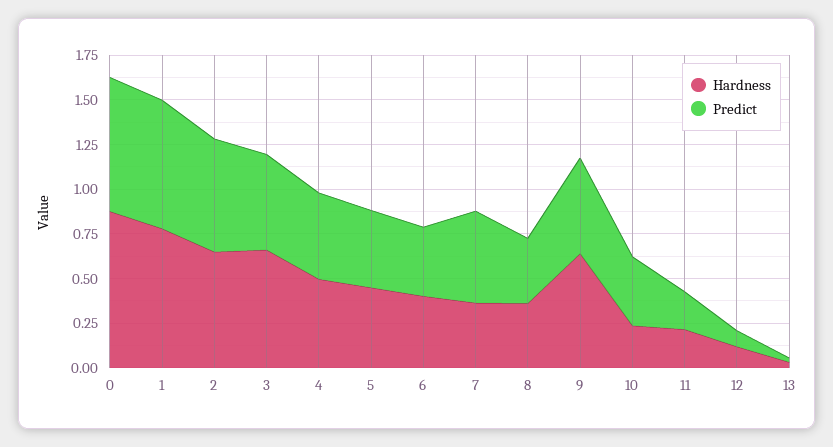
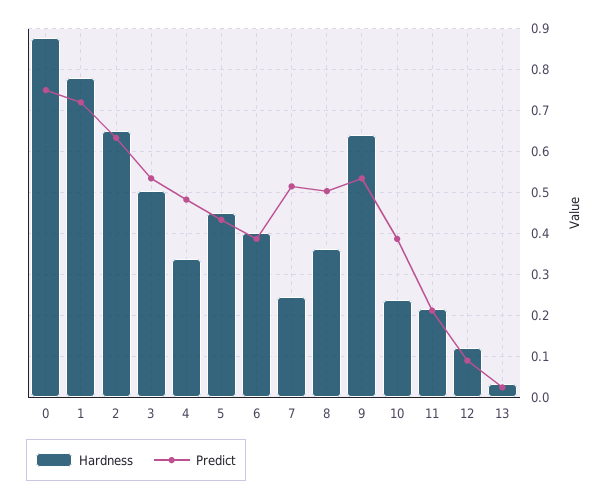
Hardness, 3: 0.65 -> 0.5
Hardness, 4: 0.5 -> 0.34
Hardness, 7: 0.35 -> 0.24
Predict, 8: 0.35 -> 0.5

